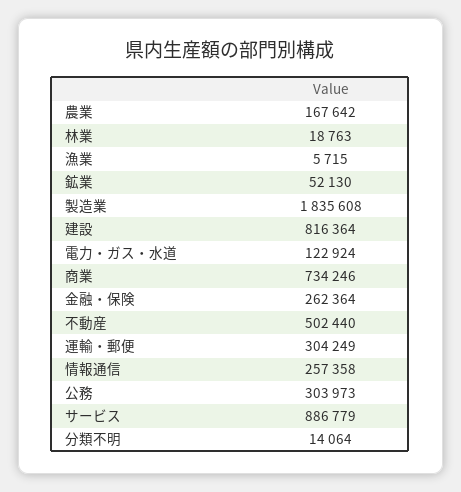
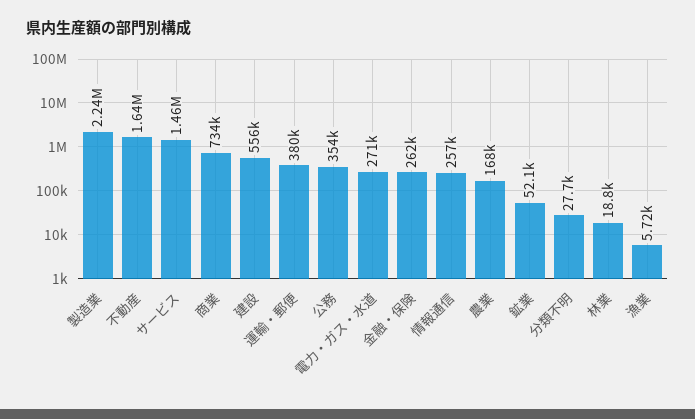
製造業: 1835608 -> 2240000
建設: 816364 -> 556000
電力・ガス・水道: 122924 -> 271000
不動産: 502440 -> 1640000
運輸・郵便: 304249 -> 380000
公務: 303973 -> 354000
サービス: 886779 -> 1460000
分類不明: 14064 -> 27700

